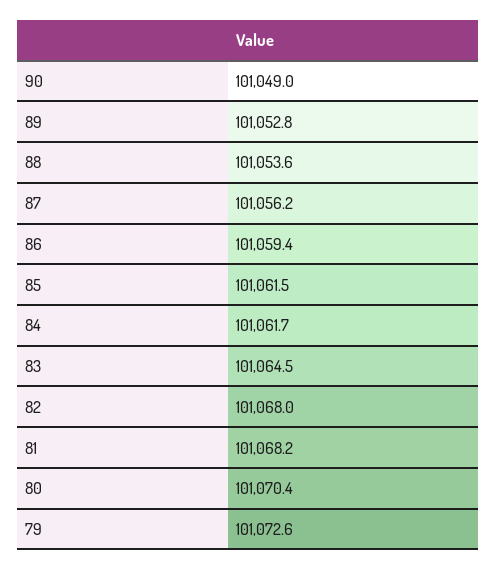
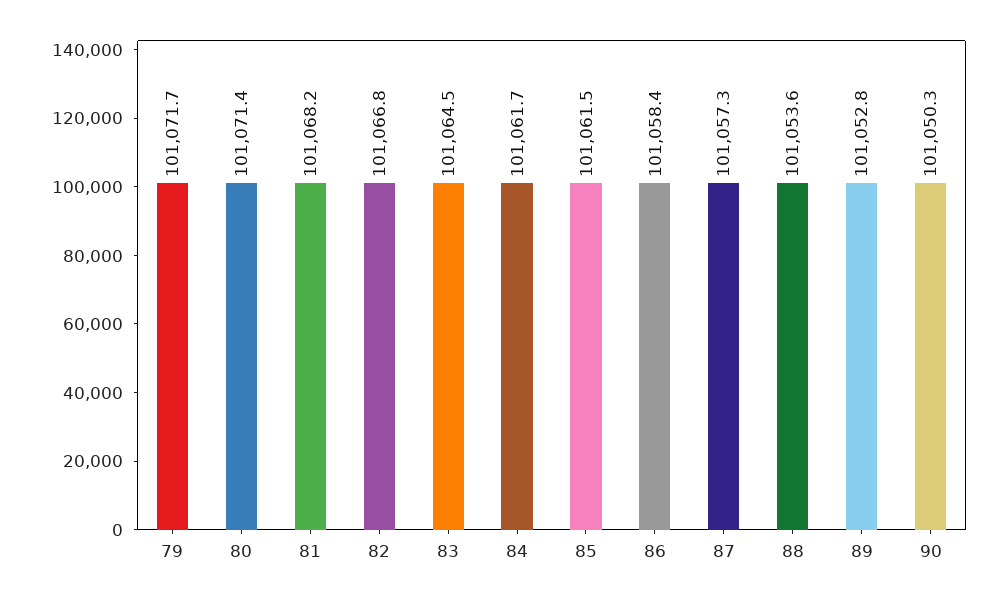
90: 101049 -> 101050.3
87: 101056.2 -> 101057.3
86: 101059.4 -> 101058.4
82: 101068 -> 101066.8
80: 101070.4 -> 101071.4
79: 101072.6 -> 101071.7

